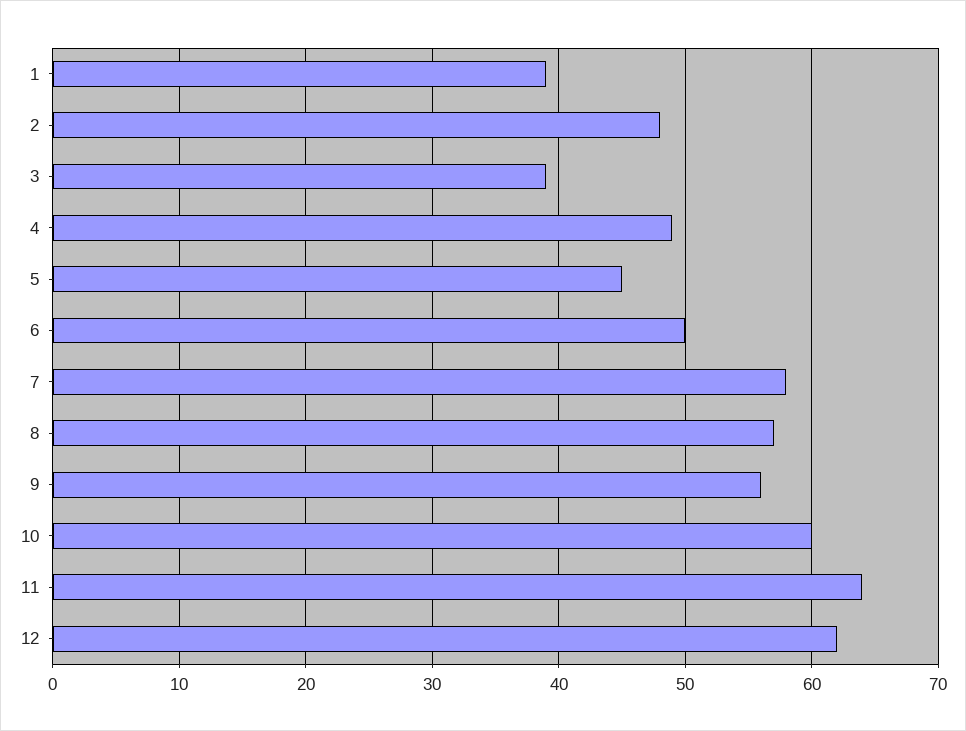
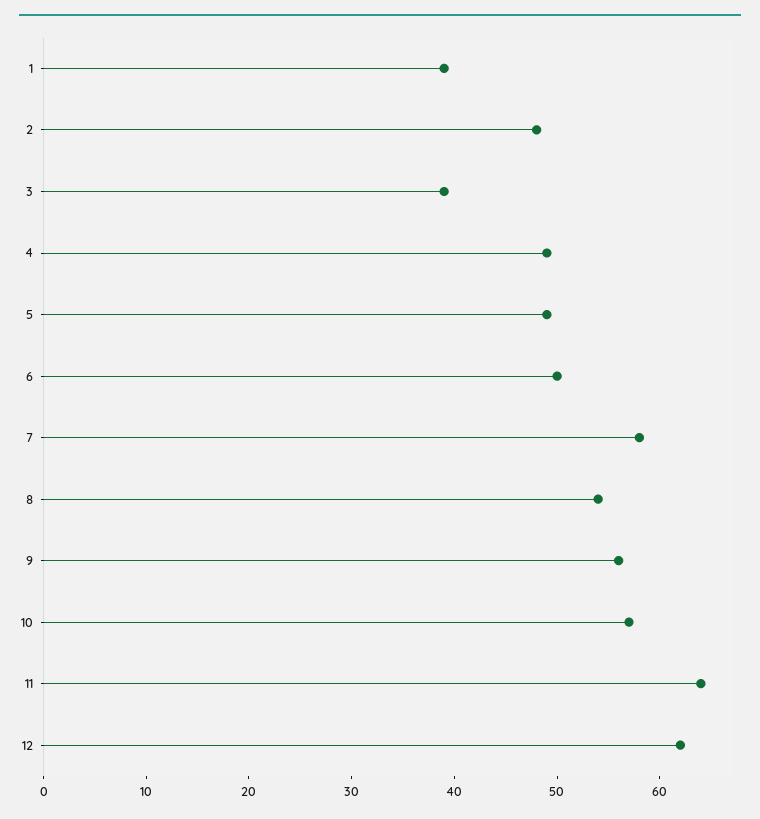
5: 45 -> 49
8: 57 -> 54
10: 60 -> 57

